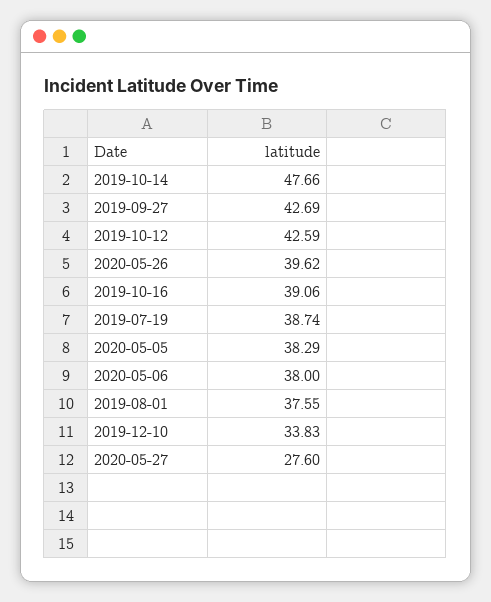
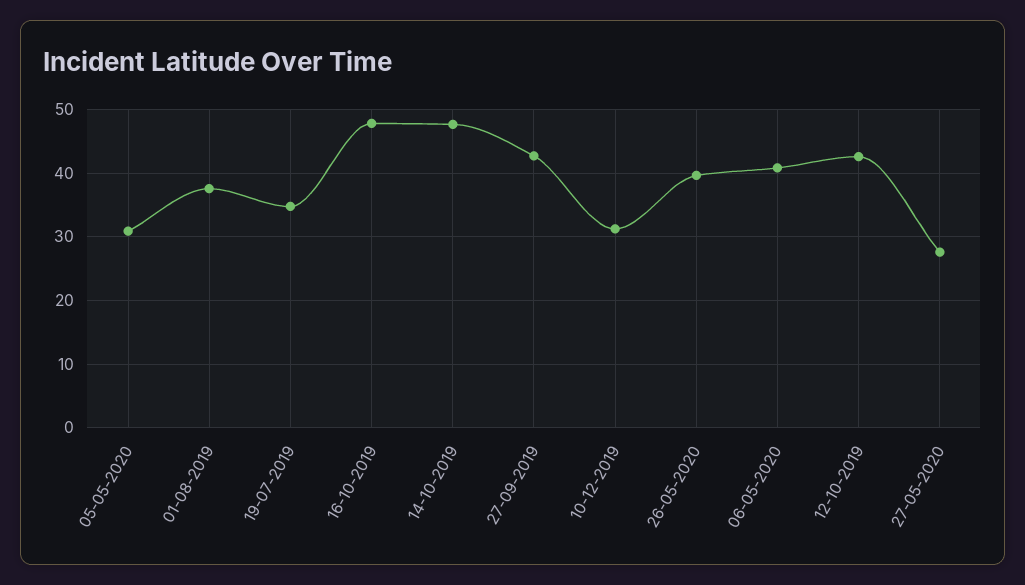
2019-10-16: 39.06 -> 48
2019-07-19: 38.74 -> 35
2020-05-05: 38.29 -> 31
2020-05-06: 38 -> 41
2019-12-10: 33.83 -> 31

